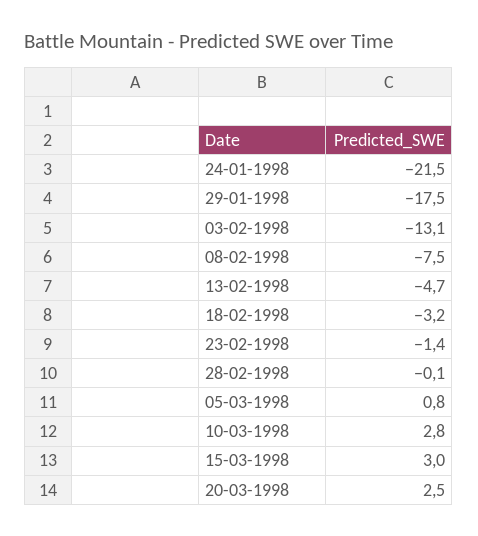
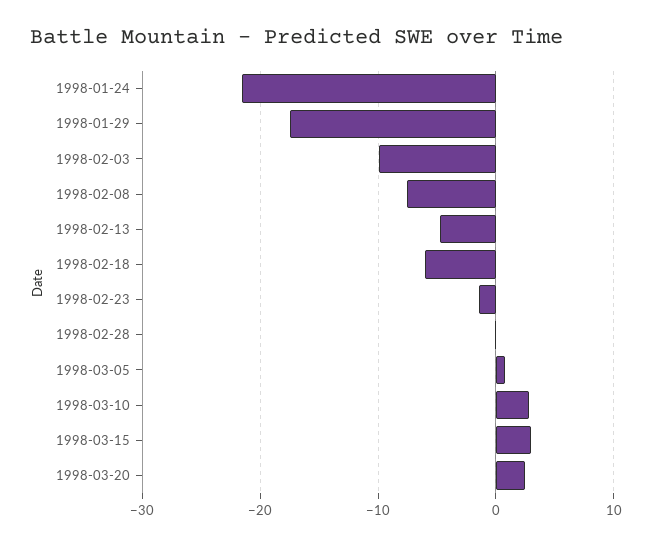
03-02-1998: -13.1 -> -10
18-02-1998: -3.2 -> -6

